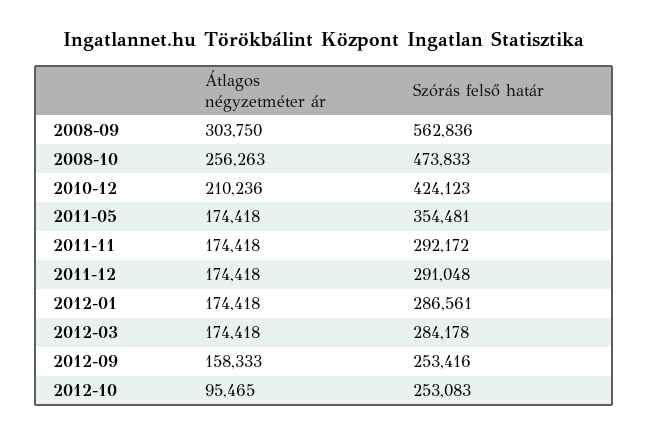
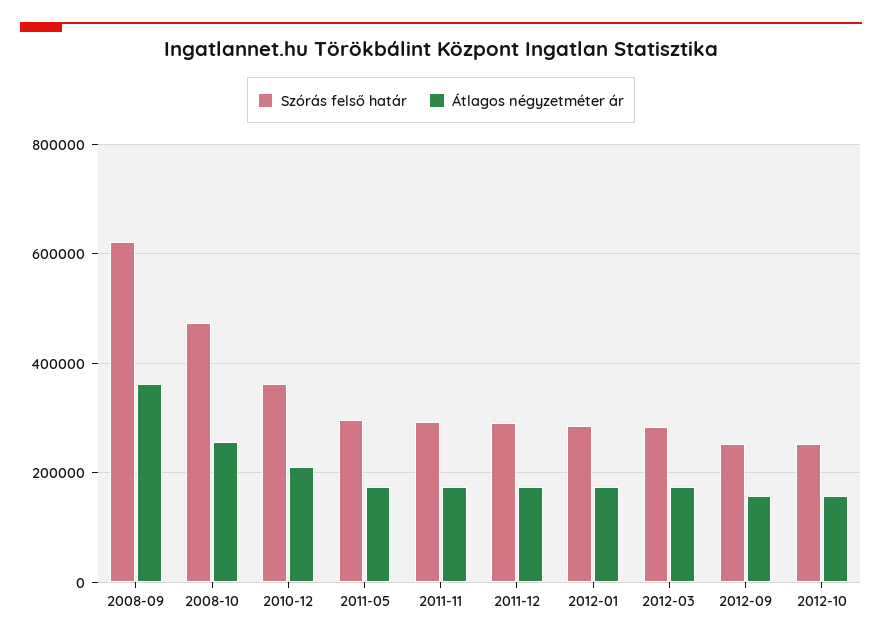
Átlagos négyzetméter ár, 2008-09: 303750 -> 360000
Szórás felső határ, 2008-09: 562836 -> 620000
Szórás felső határ, 2010-12: 424123 -> 360000
Szórás felső határ, 2011-05: 354481 -> 300000
Átlagos négyzetméter ár, 2012-10: 95465 -> 160000

